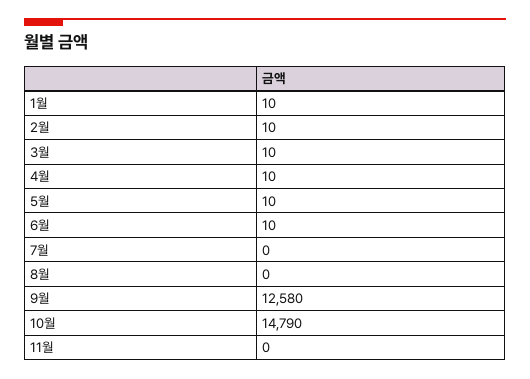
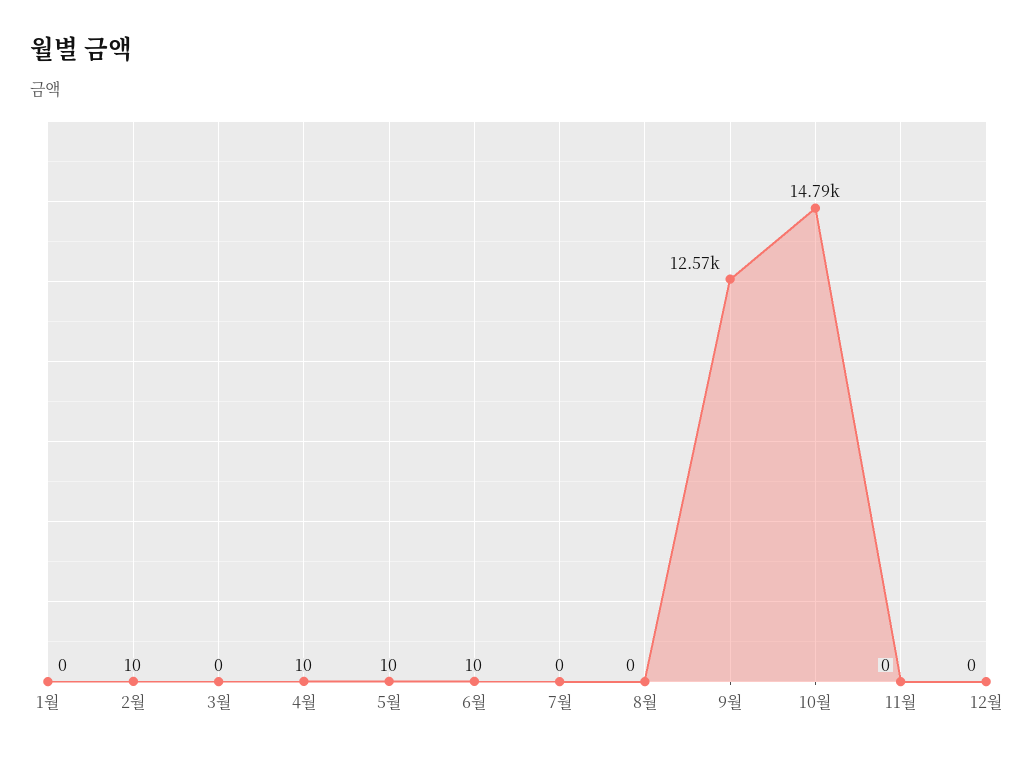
1월: 10 -> 0
3월: 10 -> 0
9월: 12580 -> 12570
12월: none -> 0

